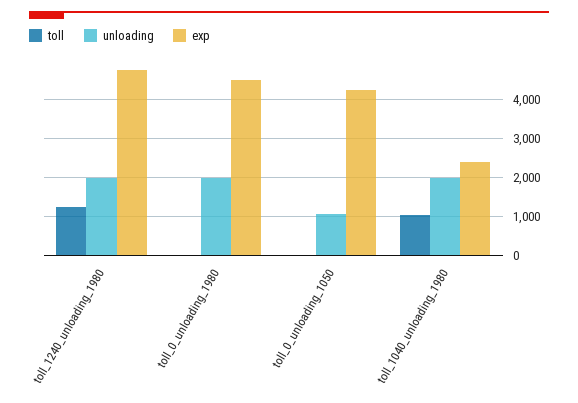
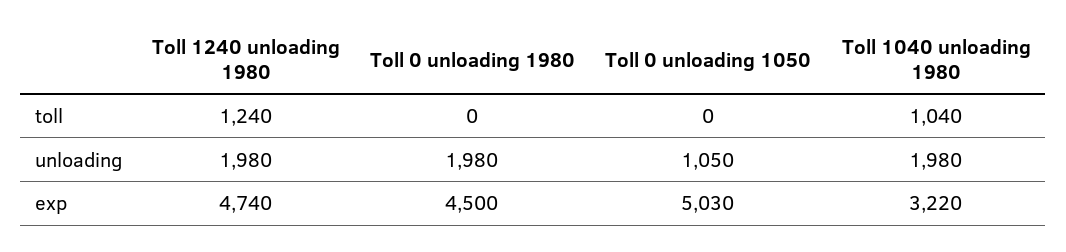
exp, toll_0_unloading_1050: 4200 -> 5030
exp, toll_1040_unloading_1980: 2400 -> 3220

